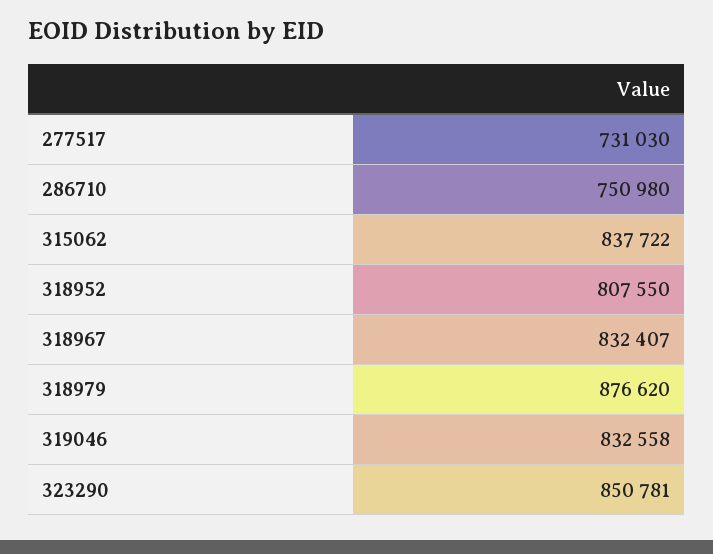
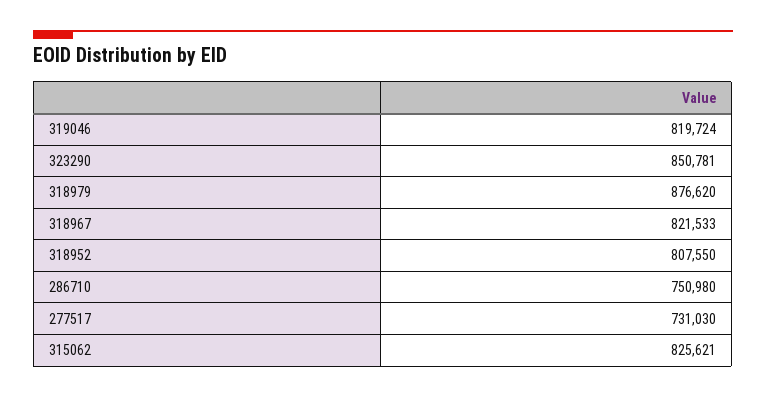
315062: 837722 -> 825621
318967: 832407 -> 821533
319046: 832558 -> 819724

